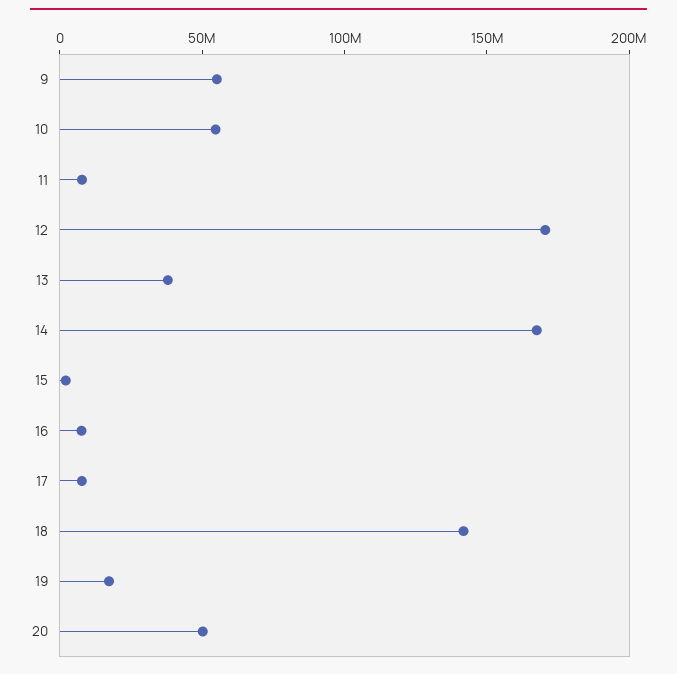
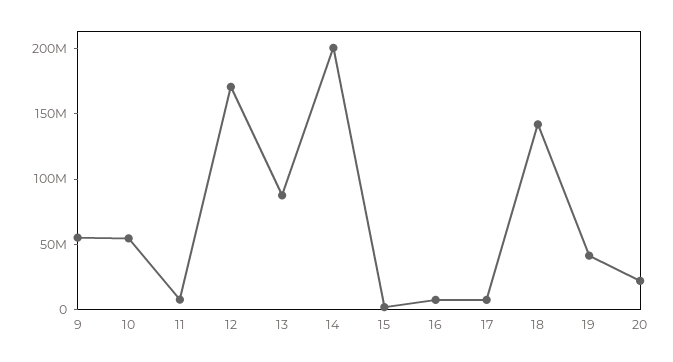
13: 40000000 -> 90000000
14: 170000000 -> 200000000
19: 20000000 -> 40000000
20: 50000000 -> 20000000

